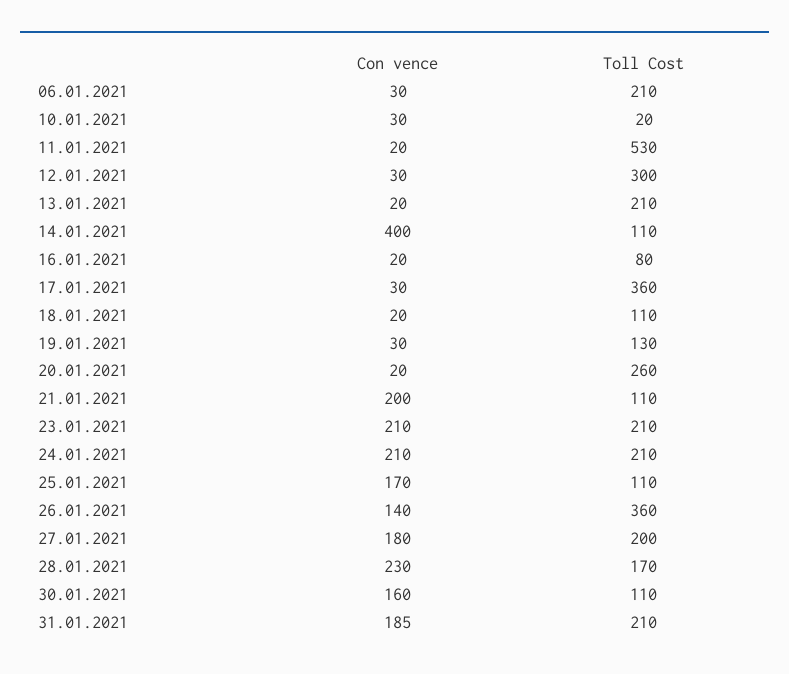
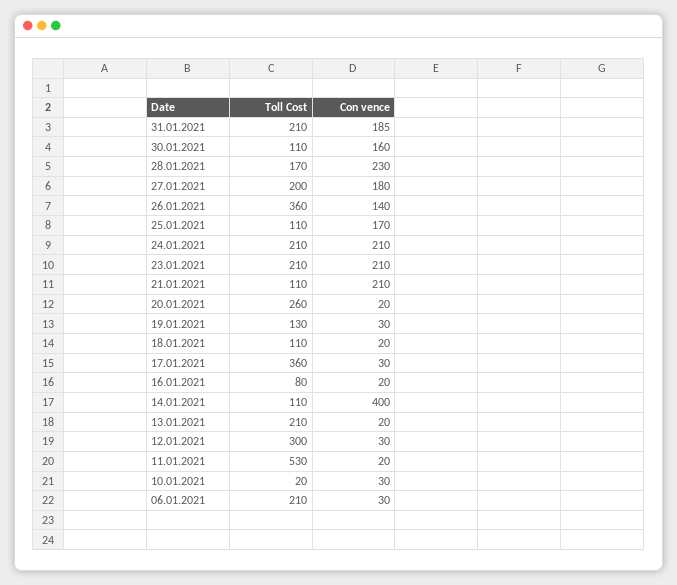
Con vence, 21.01.2021: 200 -> 210

